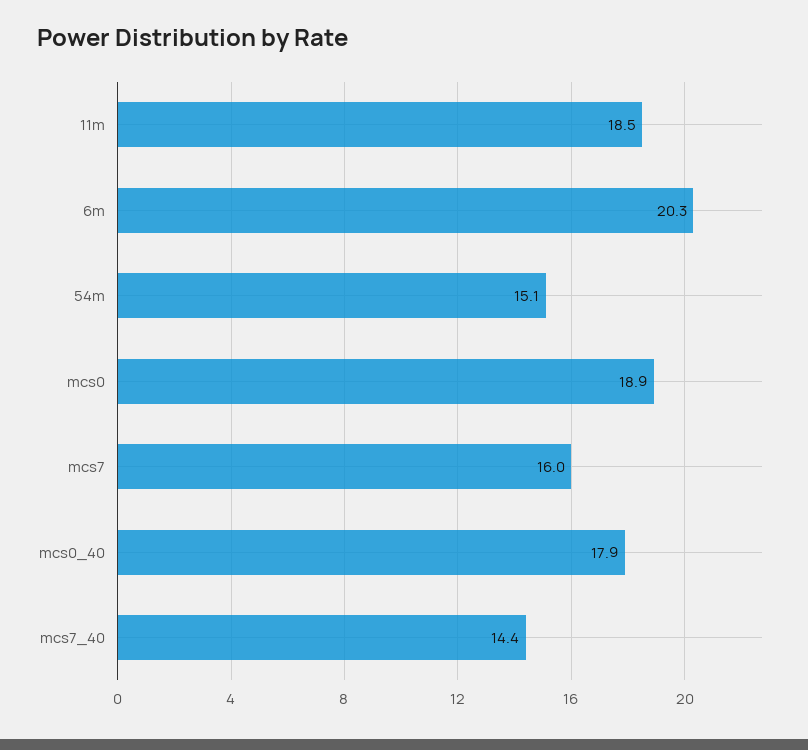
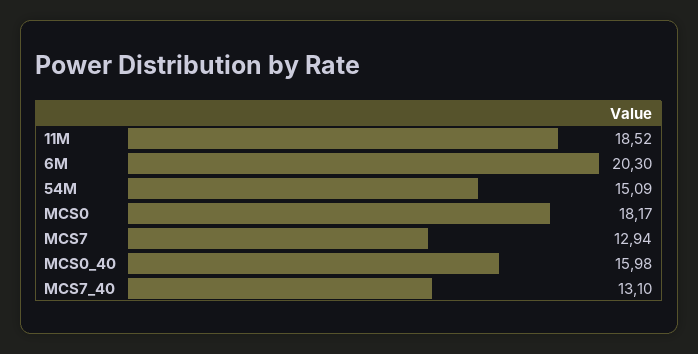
mcs0: 18.9 -> 18.17
mcs7: 16 -> 12.94
mcs0_40: 17.9 -> 15.98
mcs7_40: 14.4 -> 13.1

